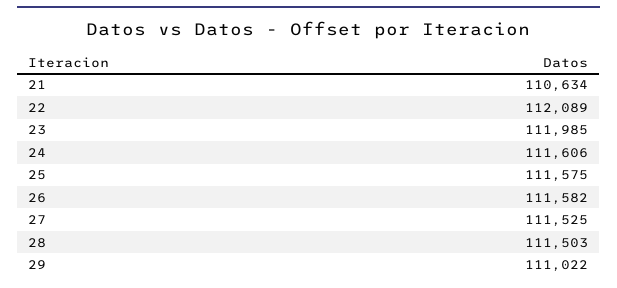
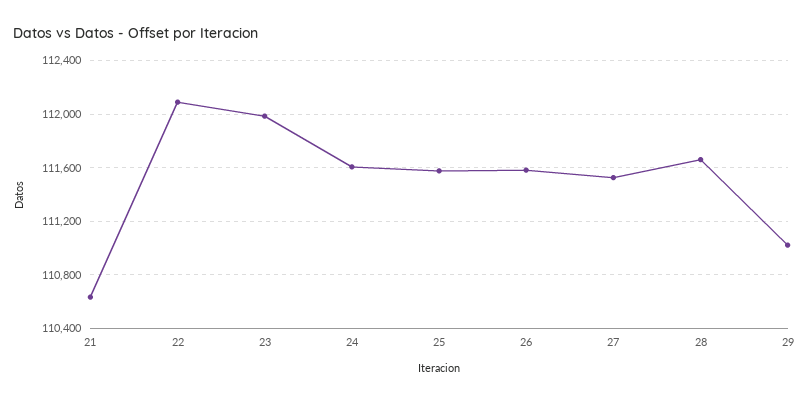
28: 111503 -> 111650

